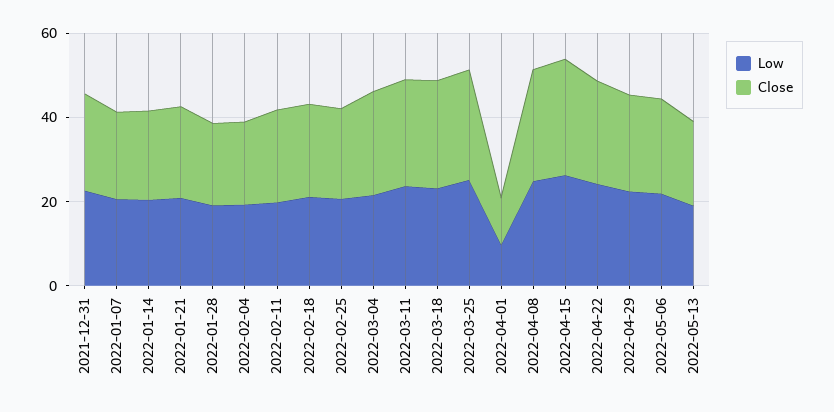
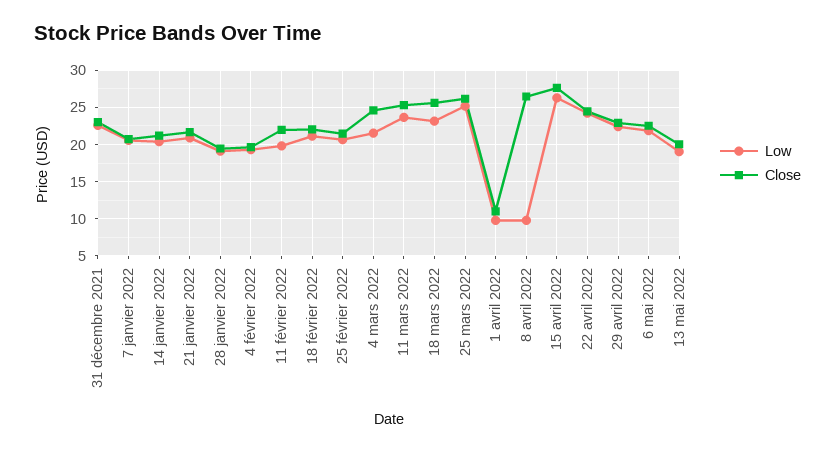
Low, 2022-04-08: 25 -> 10

